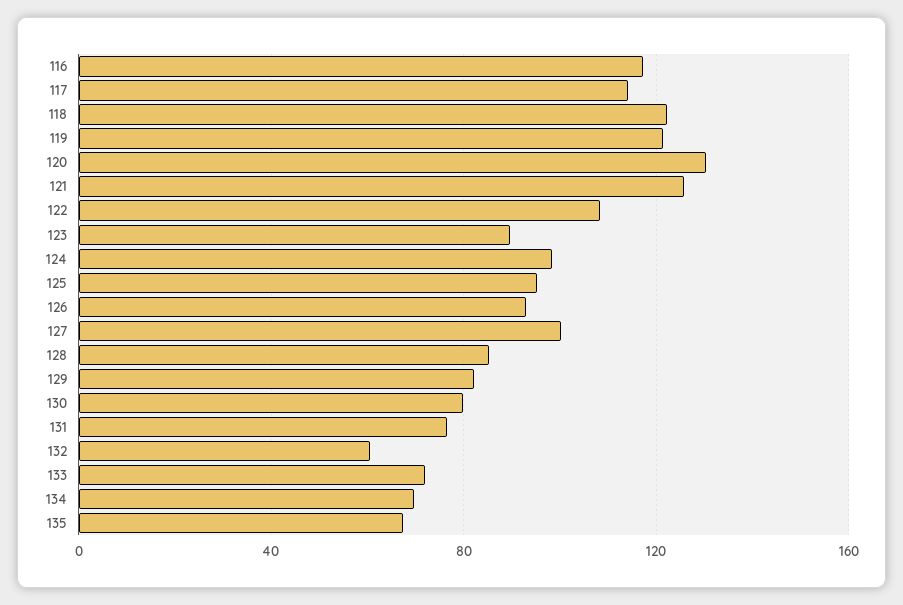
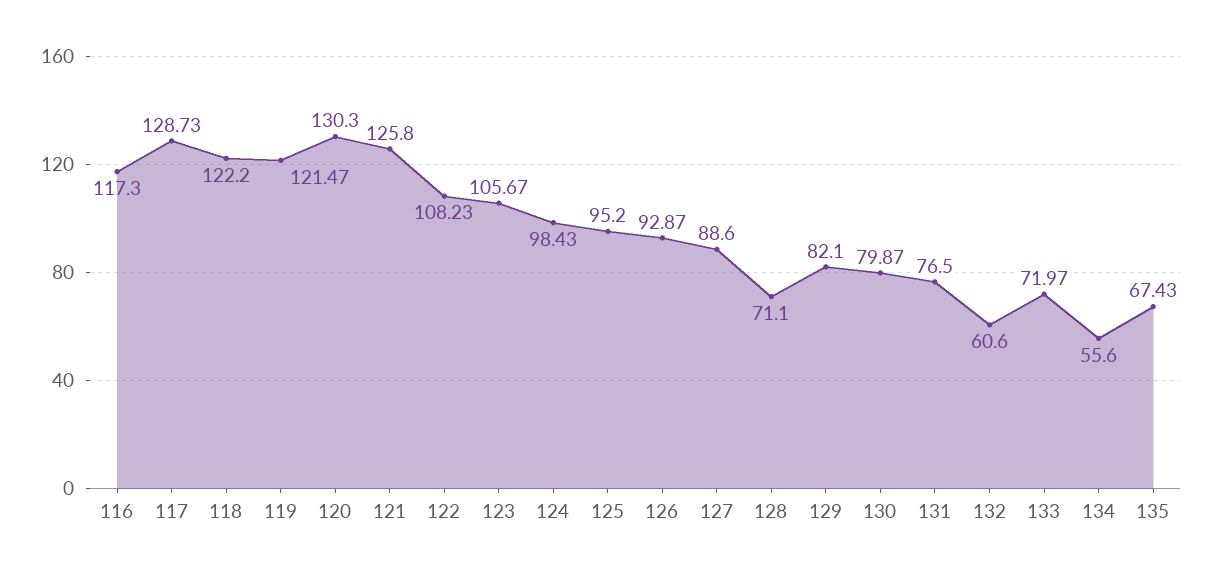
117: 115 -> 128.73
123: 90 -> 105.67
127: 100 -> 88.6
128: 85 -> 71.1
134: 70 -> 55.6

